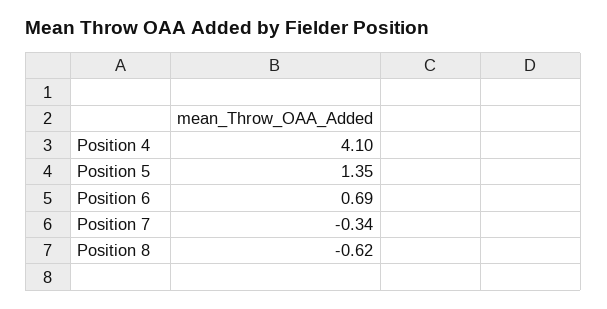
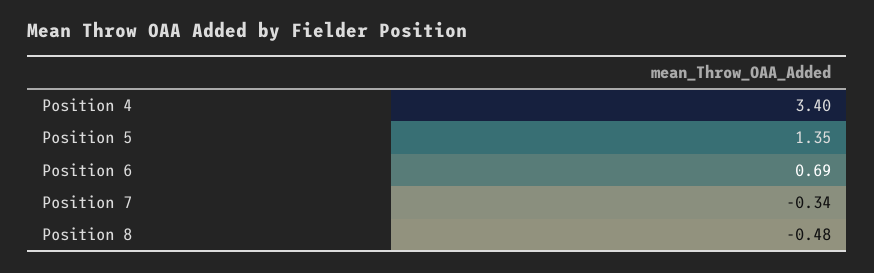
Position 4: 4.1 -> 3.4
Position 8: -0.62 -> -0.48

